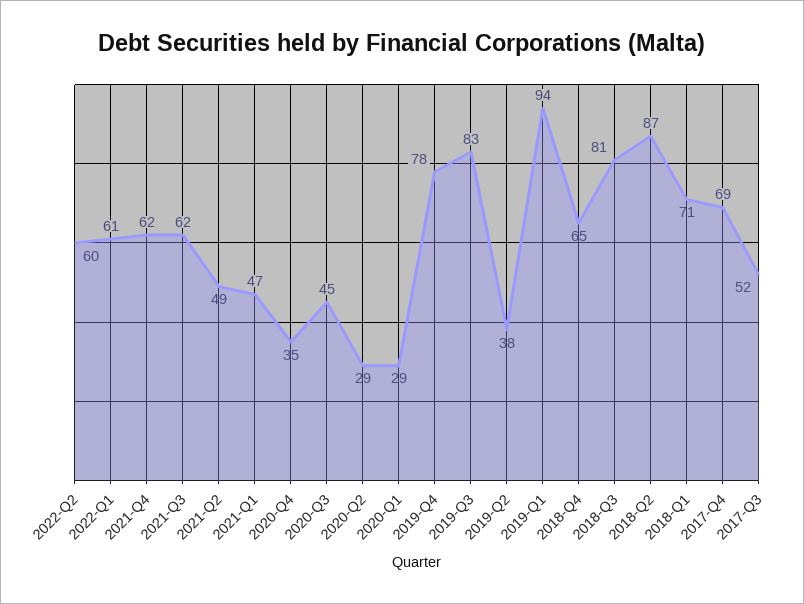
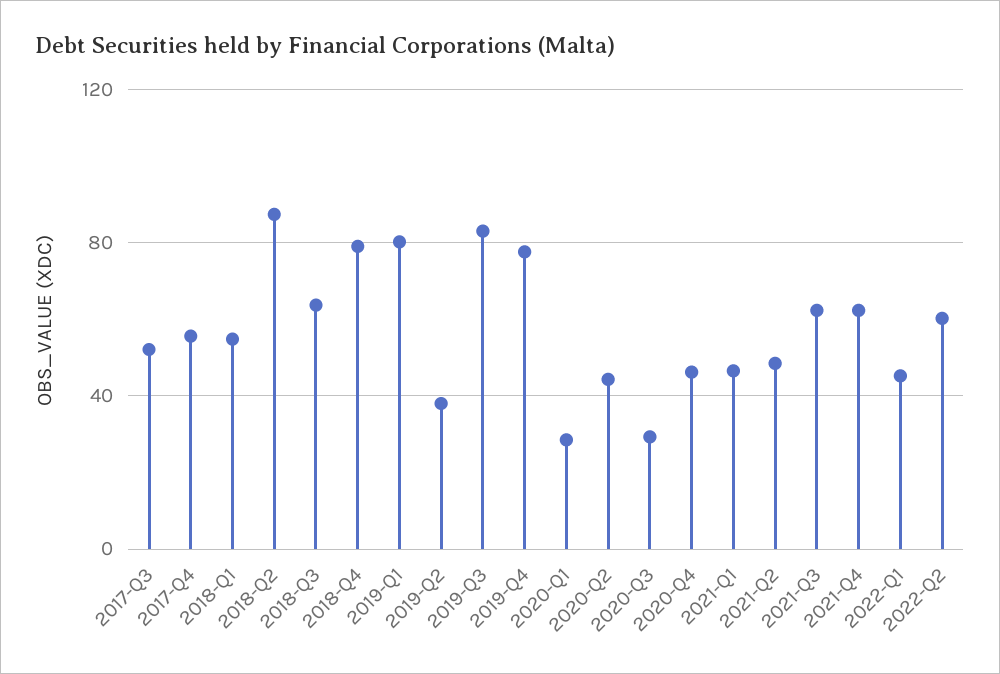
2022-Q1: 61 -> 45
2020-Q4: 35 -> 45
2020-Q3: 45 -> 30
2020-Q2: 29 -> 45
2019-Q1: 94 -> 80
2018-Q4: 65 -> 80
2018-Q3: 81 -> 65
2018-Q1: 71 -> 55
2017-Q4: 69 -> 55

